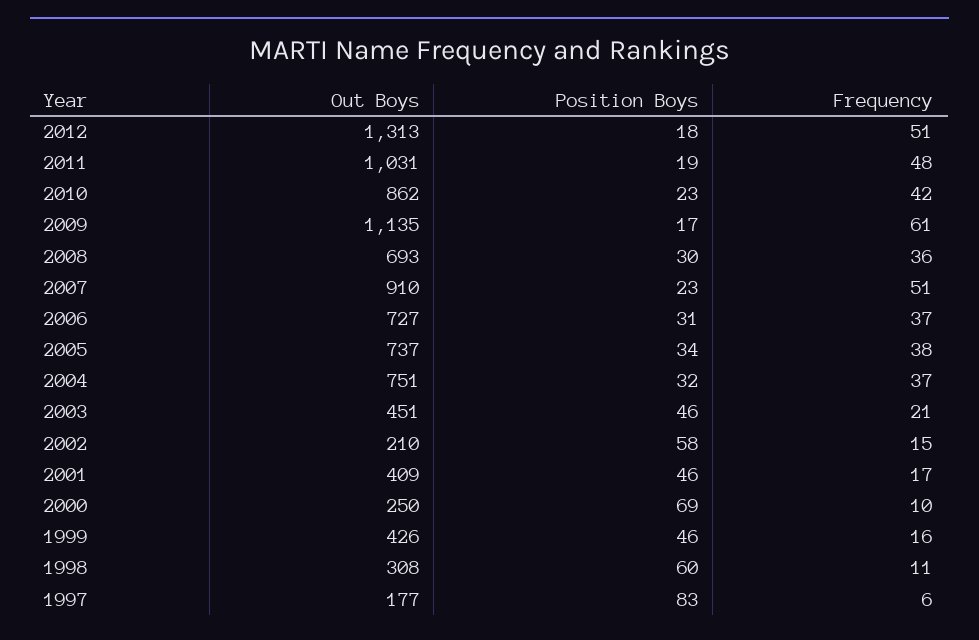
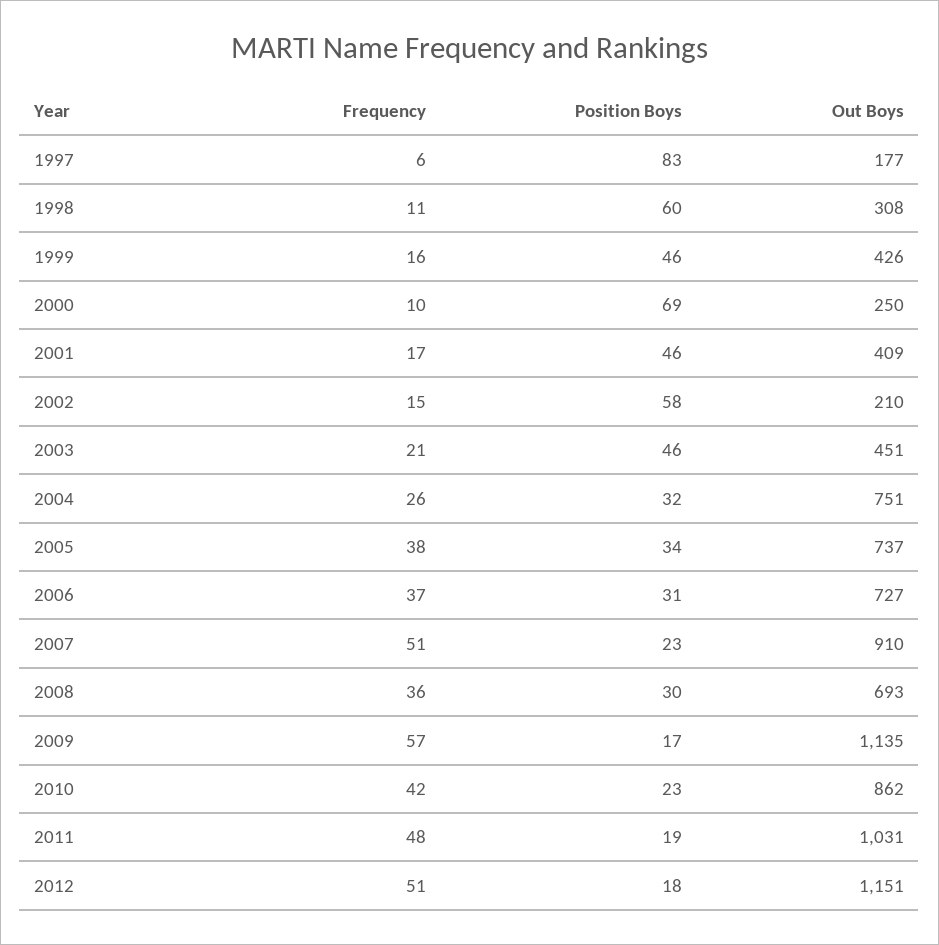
Out Boys, 2012: 1313 -> 1151
Frequency, 2009: 61 -> 57
Frequency, 2004: 37 -> 26

